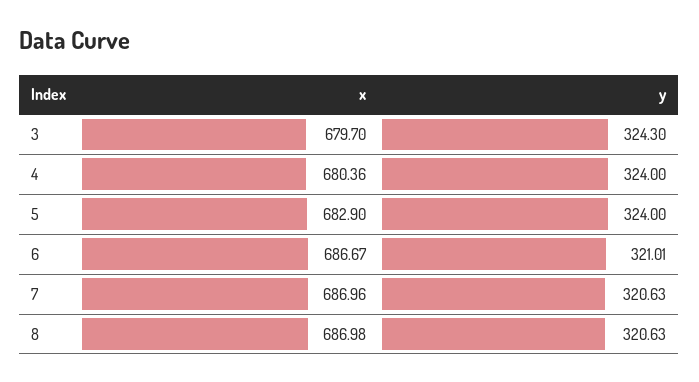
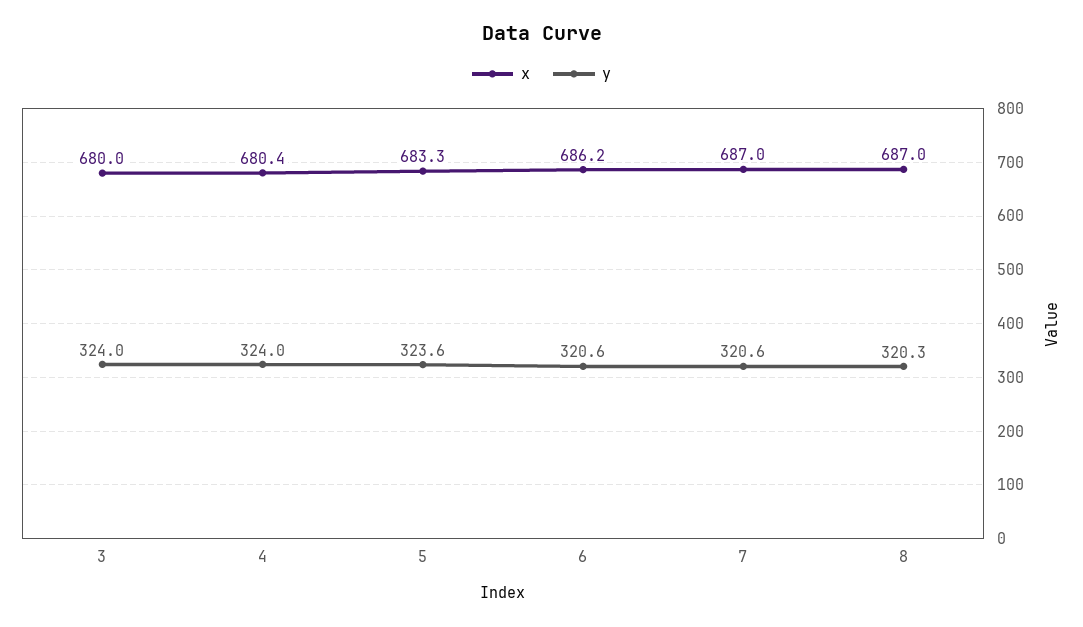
x, 3: 679.7 -> 680
y, 3: 324.3 -> 324
x, 5: 682.9 -> 683.3
y, 5: 324 -> 323.6
x, 6: 686.67 -> 686.2
y, 6: 321.01 -> 320.6
y, 8: 320.63 -> 320.3

